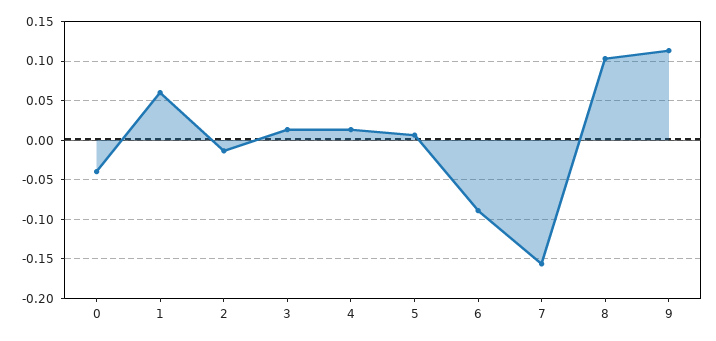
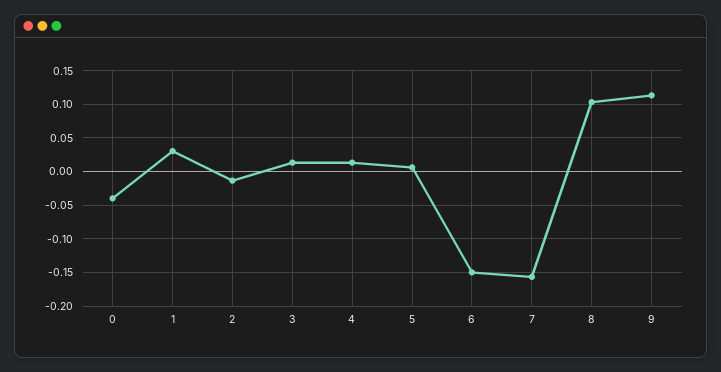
1: 0.06 -> 0.03
6: -0.09 -> -0.15

